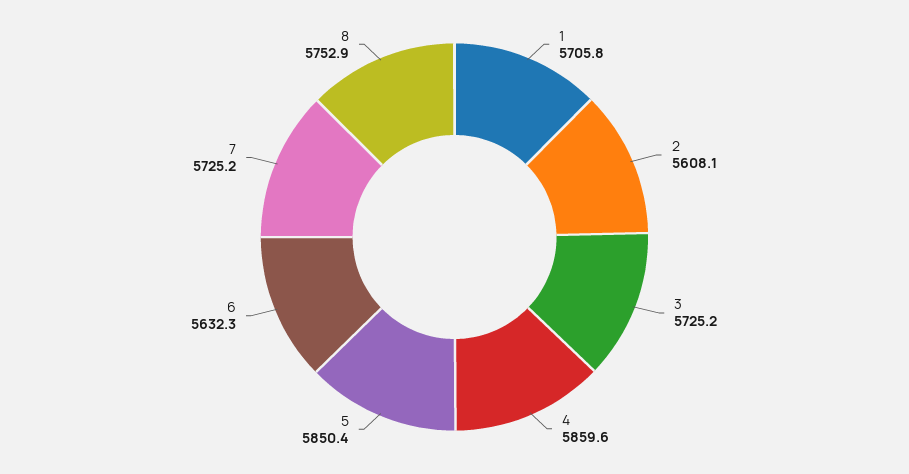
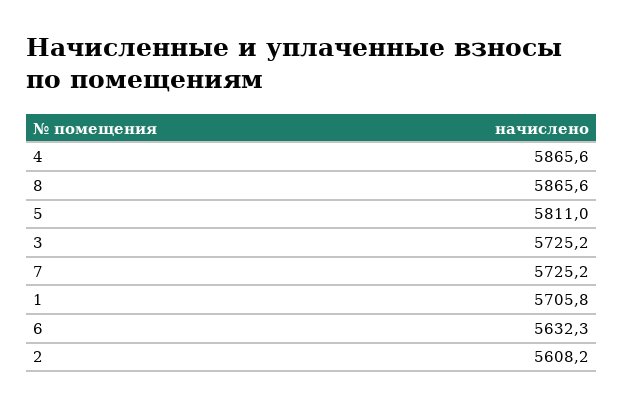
2: 5608.1 -> 5608.2
4: 5859.6 -> 5865.6
5: 5850.4 -> 5811
8: 5752.9 -> 5865.6

